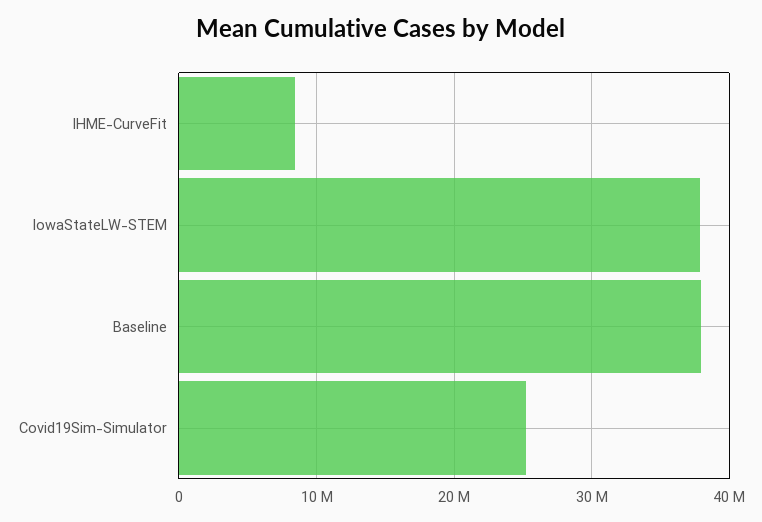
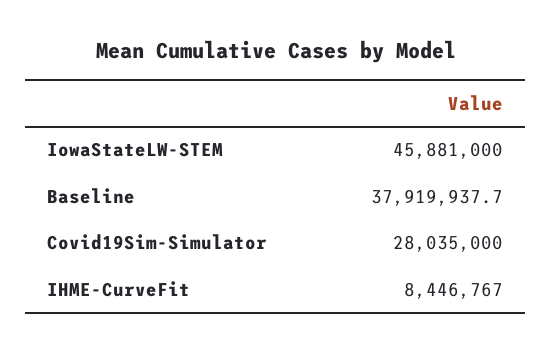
IowaStateLW-STEM: 38000000 -> 45881000
Covid19Sim-Simulator: 25000000 -> 28035000

